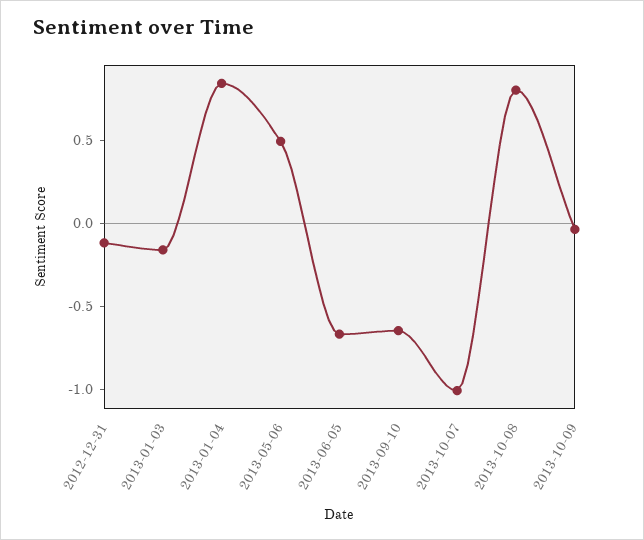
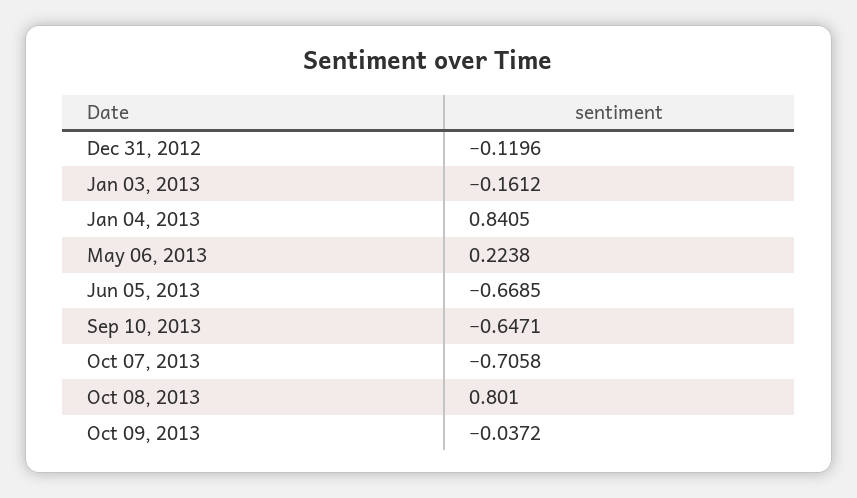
2013-05-06: 0.5 -> 0.2238
2013-10-07: -1 -> -0.7058

